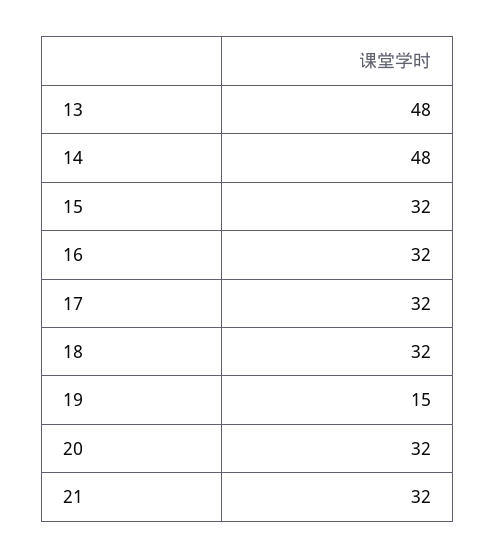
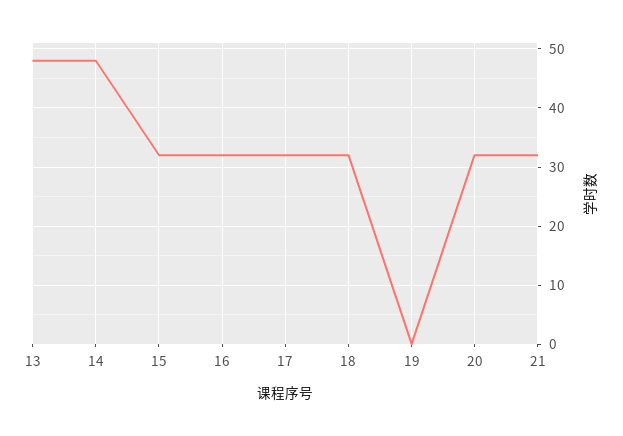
19: 15 -> 0

